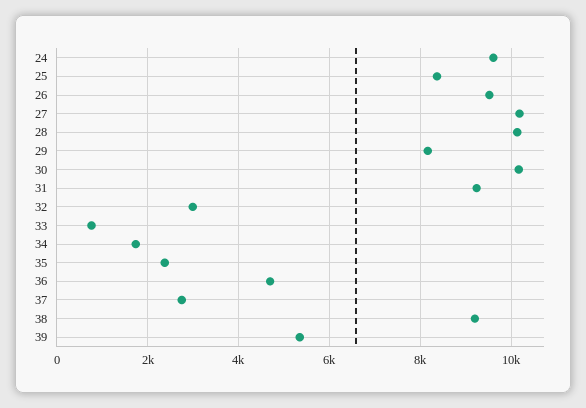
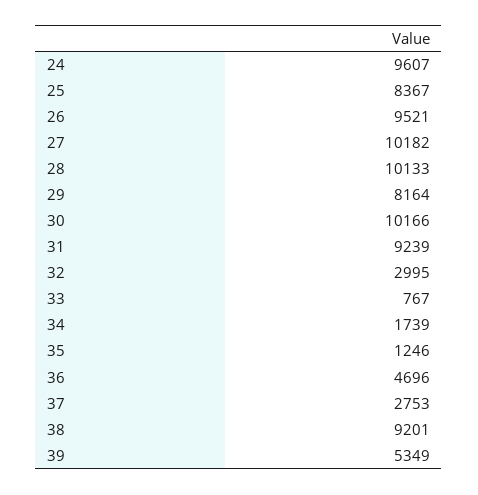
35: 2400 -> 1246

